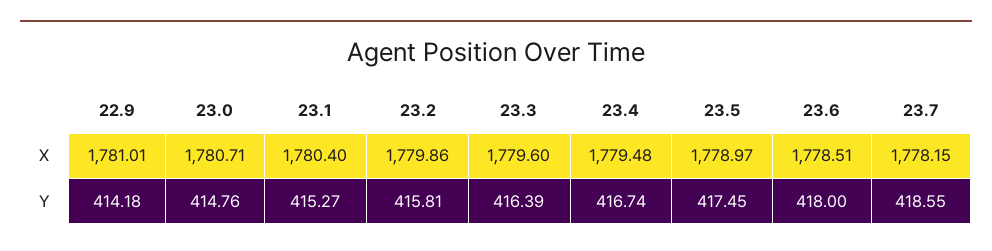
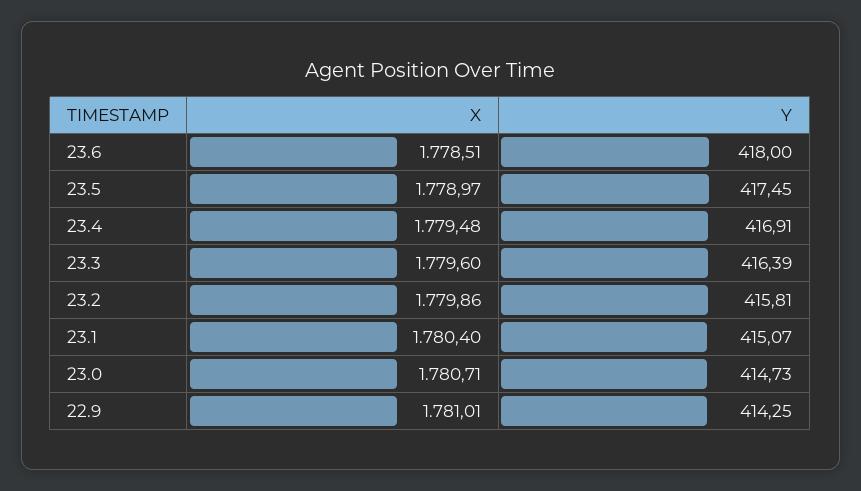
23.7, X: 1778.15 -> none
22.9, Y: 414.18 -> 414.25
23.0, Y: 414.76 -> 414.73
23.1, Y: 415.27 -> 415.07
23.4, Y: 416.74 -> 416.91
23.7, Y: 418.55 -> none

